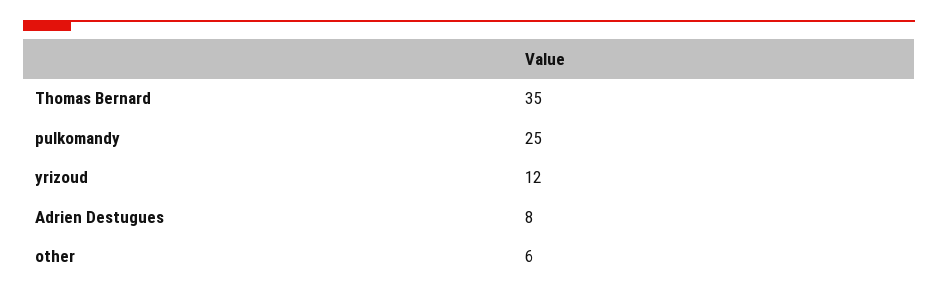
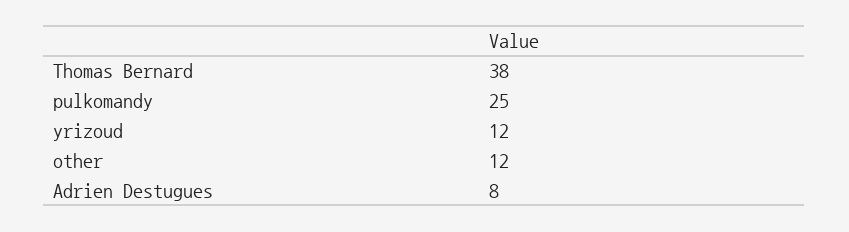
Thomas Bernard: 35 -> 38
other: 6 -> 12

